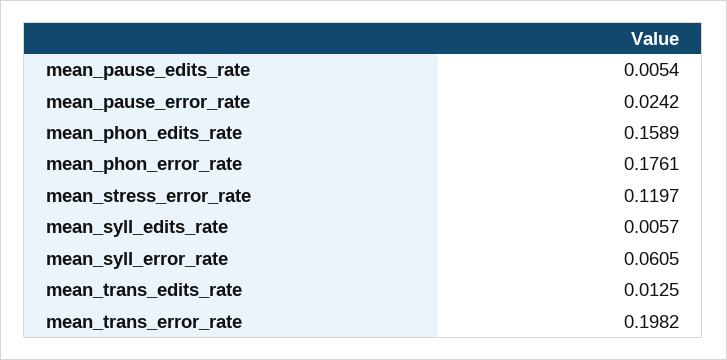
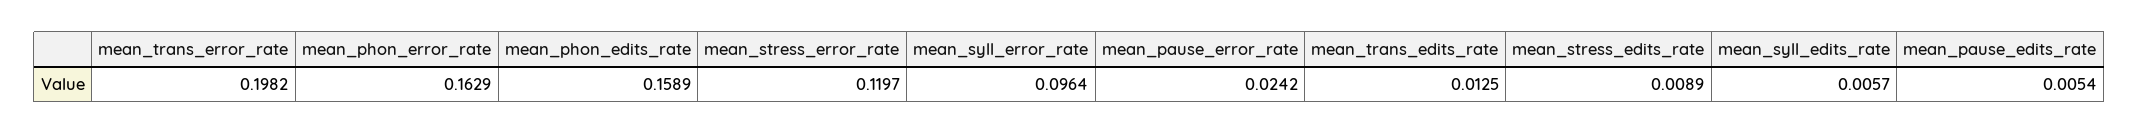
mean_phon_error_rate: 0.1761 -> 0.1629
mean_syll_error_rate: 0.0605 -> 0.0964
mean_stress_edits_rate: none -> 0.0089

